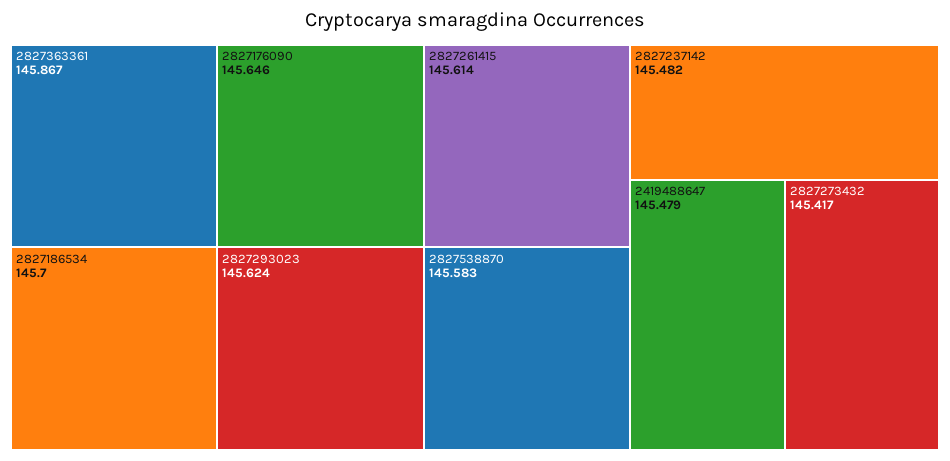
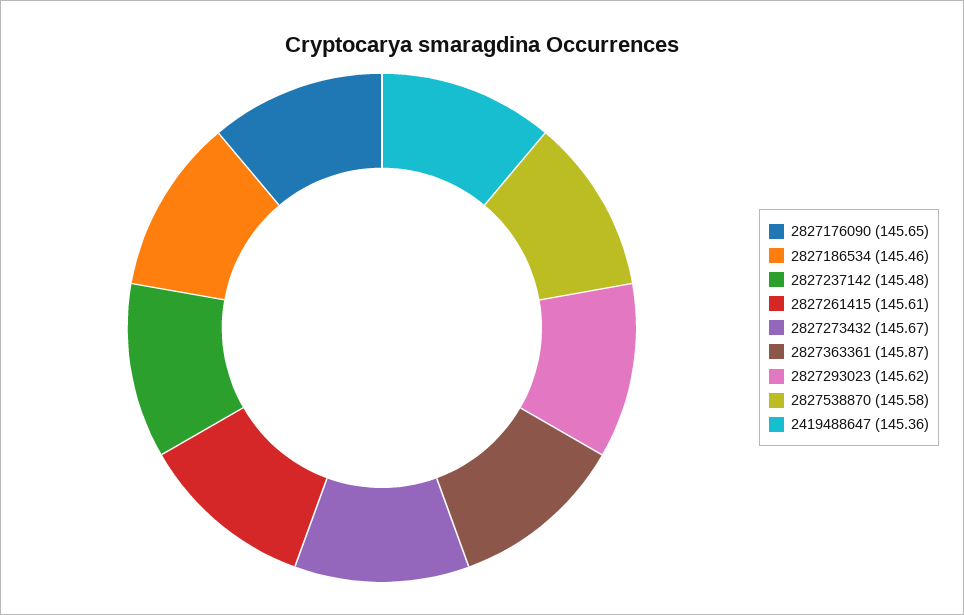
2827186534: 145.7 -> 145.46
2419488647: 145.479 -> 145.36
2827273432: 145.417 -> 145.67

